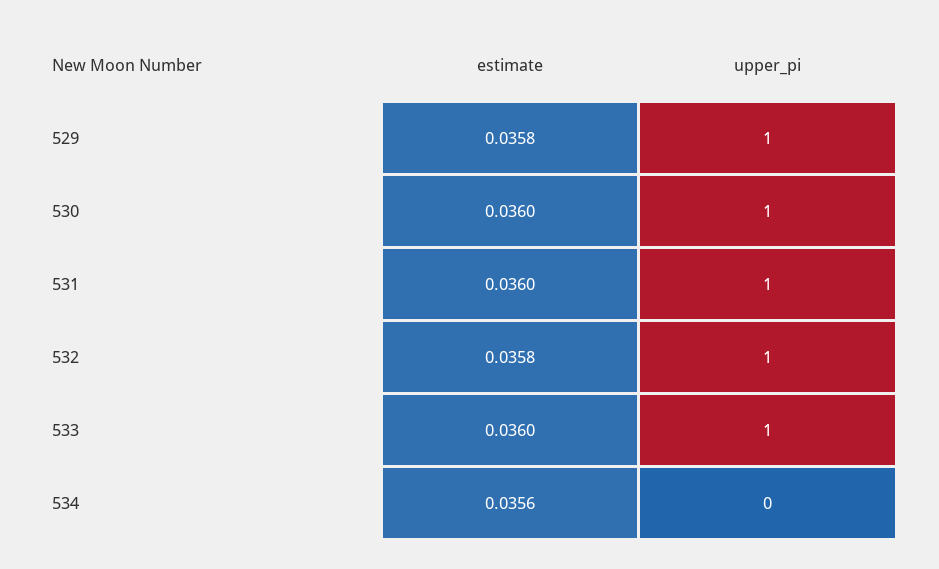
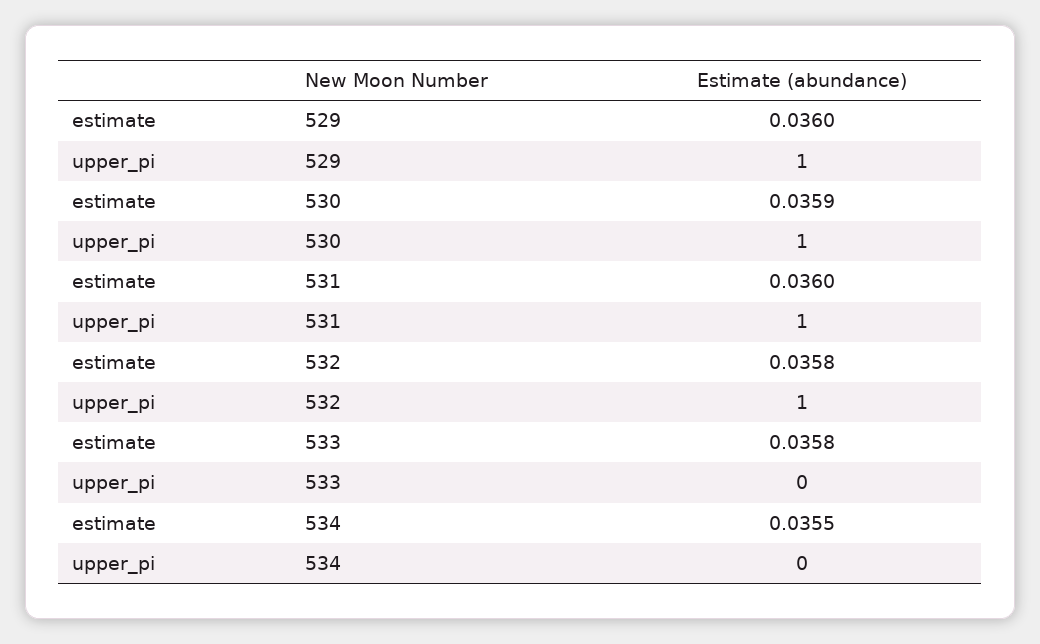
estimate, 529: 0.0358 -> 0.036
estimate, 530: 0.036 -> 0.0359
estimate, 533: 0.036 -> 0.0358
upper_pi, 533: 1 -> 0
estimate, 534: 0.0356 -> 0.0355

